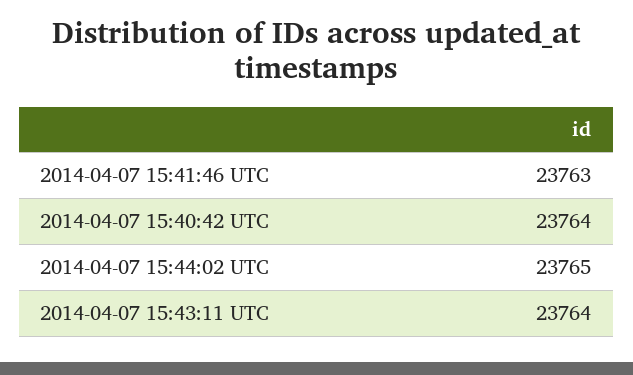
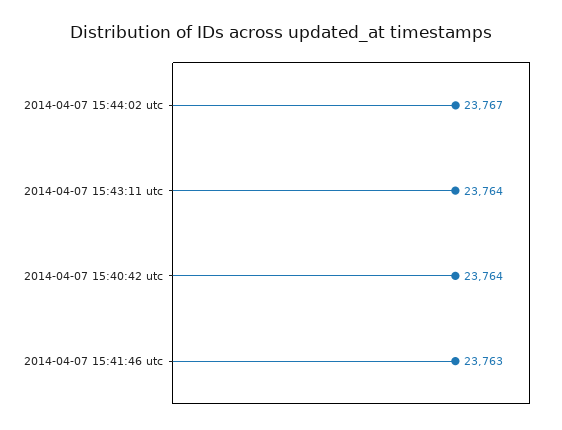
2014-04-07 15:44:02 UTC: 23765 -> 23767

